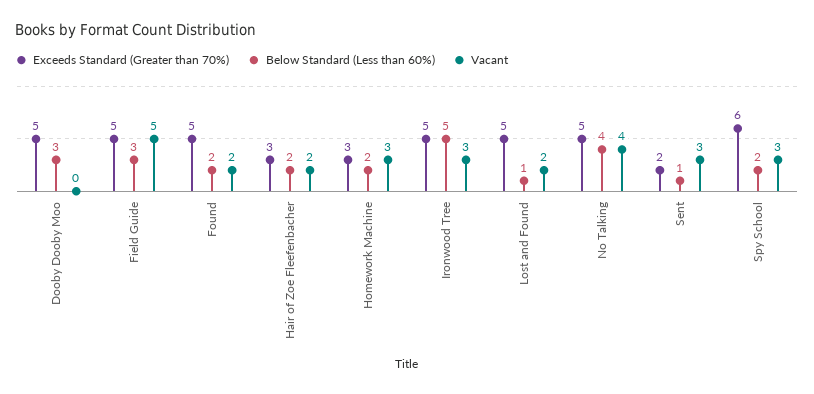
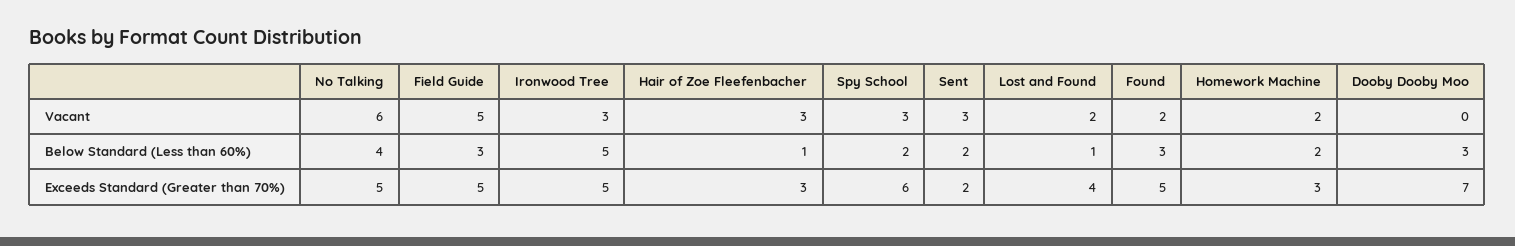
Exceeds Standard (Greater than 70%), Dooby Dooby Moo: 5 -> 7
Below Standard (Less than 60%), Found: 2 -> 3
Below Standard (Less than 60%), Hair of Zoe Fleefenbacher: 2 -> 1
Vacant, Hair of Zoe Fleefenbacher: 2 -> 3
Vacant, Homework Machine: 3 -> 2
Exceeds Standard (Greater than 70%), Lost and Found: 5 -> 4
Vacant, No Talking: 4 -> 6
Below Standard (Less than 60%), Sent: 1 -> 2

